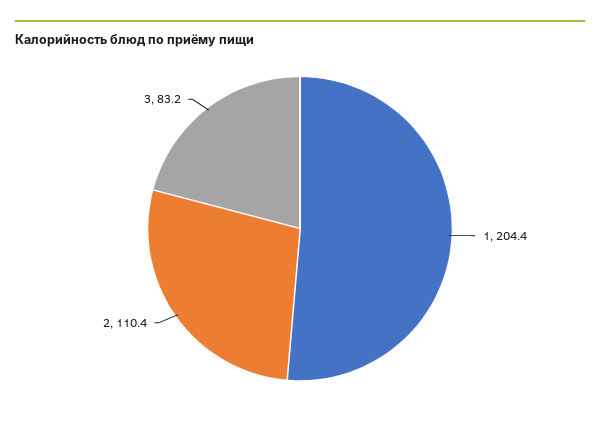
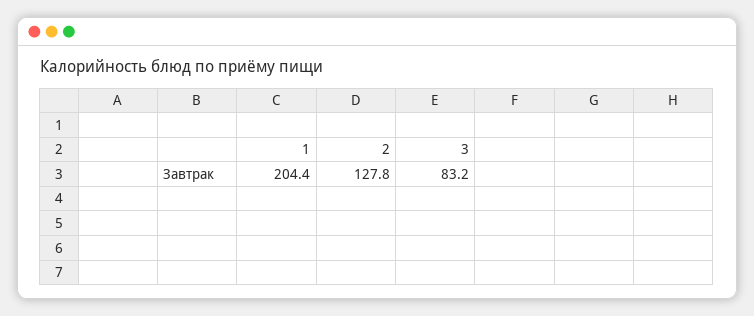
2: 110.4 -> 127.8

